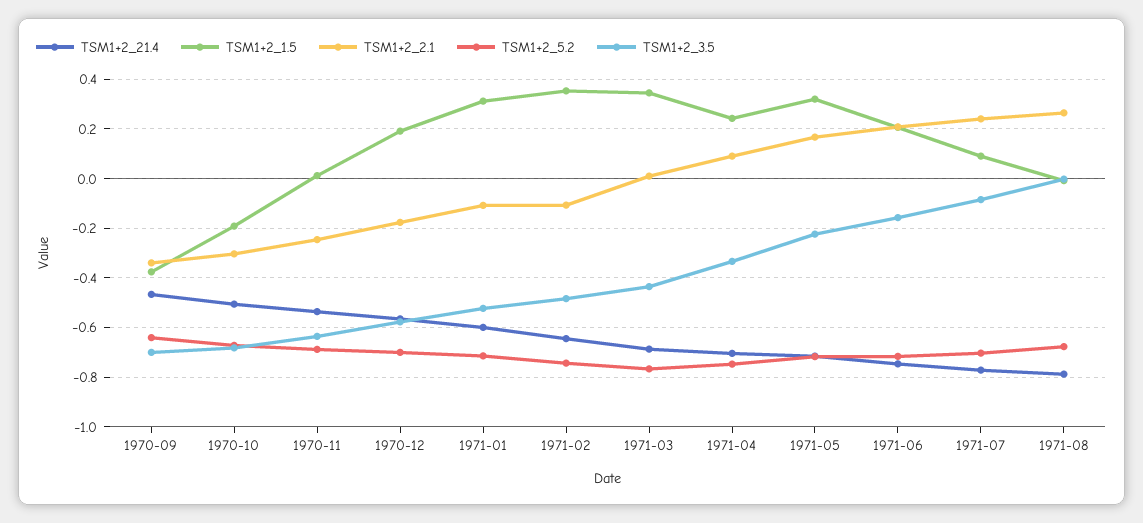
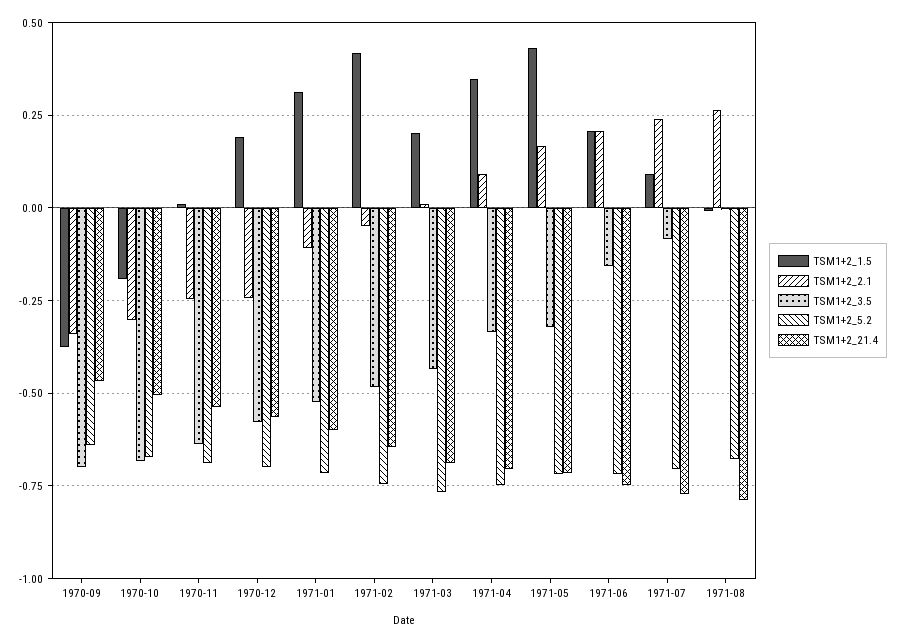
TSM1+2_2.1, 1970-12: -0.175 -> -0.25
TSM1+2_1.5, 1971-02: 0.35 -> 0.425
TSM1+2_2.1, 1971-02: -0.1 -> -0.05
TSM1+2_1.5, 1971-03: 0.35 -> 0.2
TSM1+2_1.5, 1971-04: 0.25 -> 0.35
TSM1+2_1.5, 1971-05: 0.325 -> 0.425
TSM1+2_3.5, 1971-05: -0.225 -> -0.325

